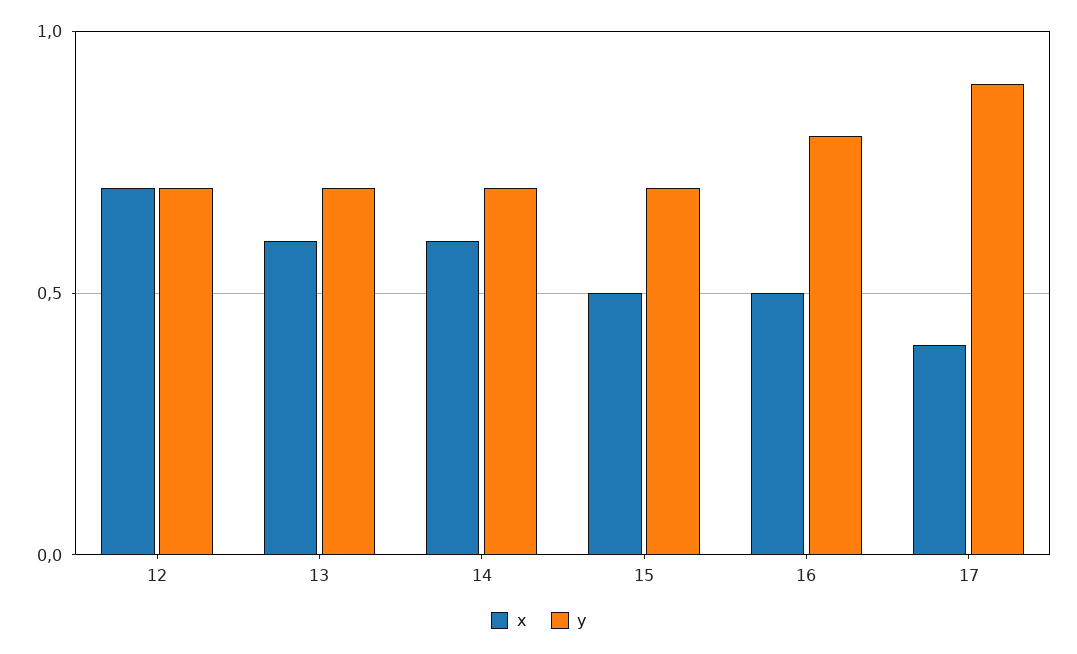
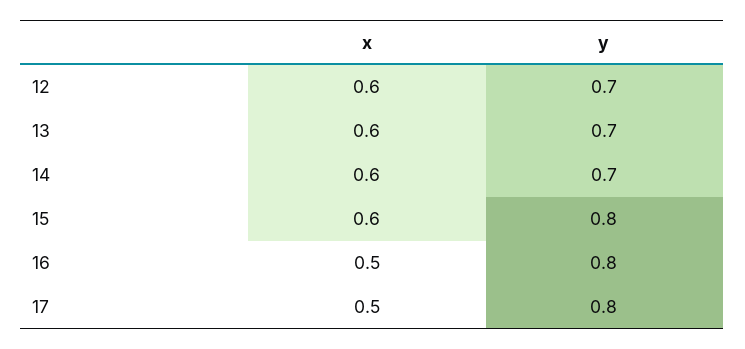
x, 12: 0.7 -> 0.6
x, 15: 0.5 -> 0.6
y, 15: 0.7 -> 0.8
x, 17: 0.4 -> 0.5
y, 17: 0.9 -> 0.8

